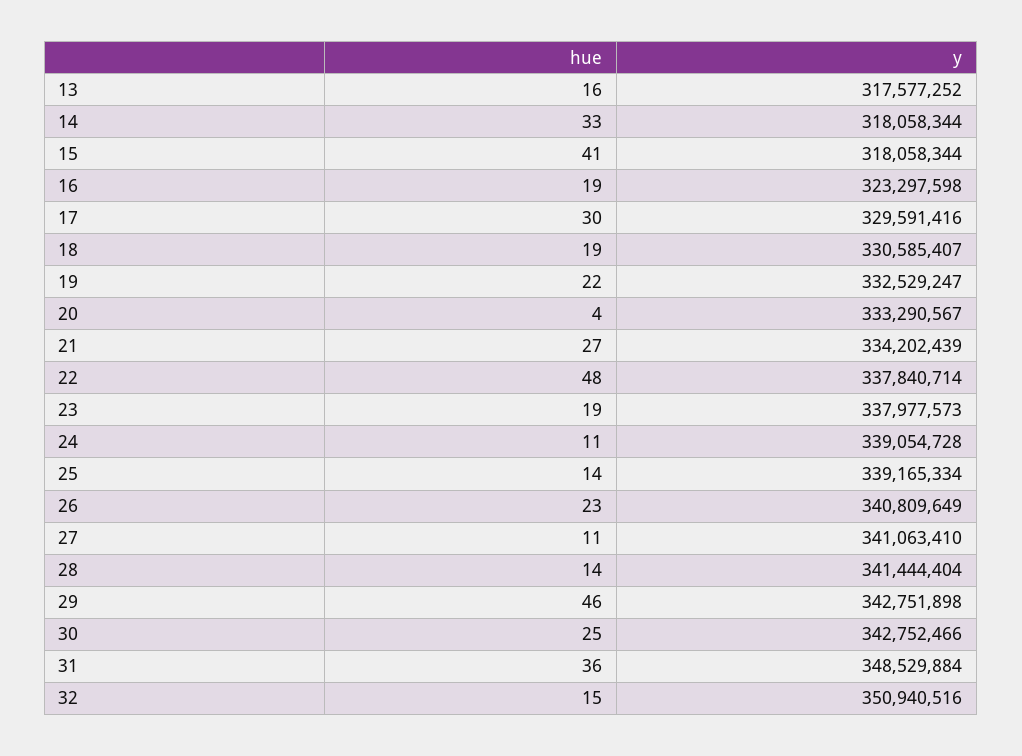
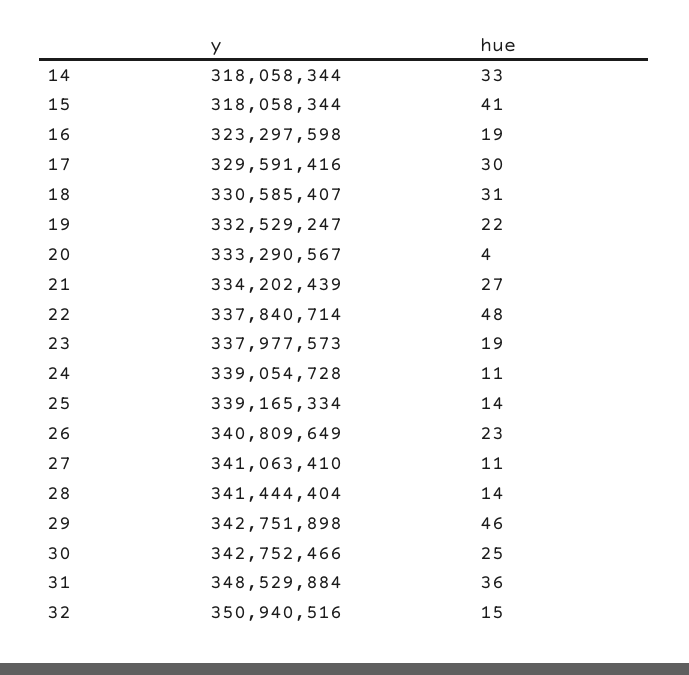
hue, 13: 16 -> none
y, 13: 317577252 -> none
hue, 18: 19 -> 31

